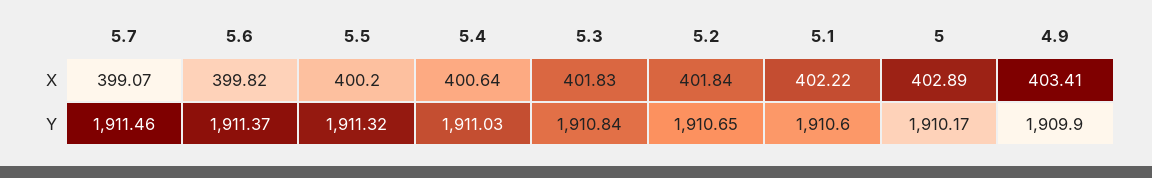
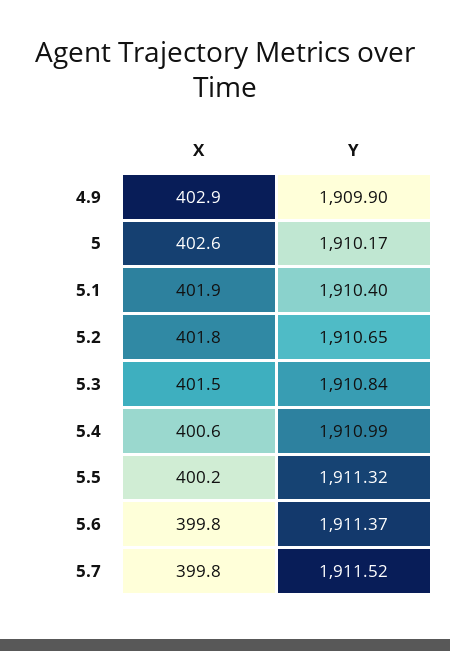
5.7, X: 399.07 -> 399.8
5.3, X: 401.83 -> 401.5
5.1, X: 402.22 -> 401.9
5, X: 402.89 -> 402.6
4.9, X: 403.41 -> 402.9
5.7, Y: 1911.46 -> 1911.52
5.4, Y: 1911.03 -> 1910.99
5.1, Y: 1910.6 -> 1910.4

